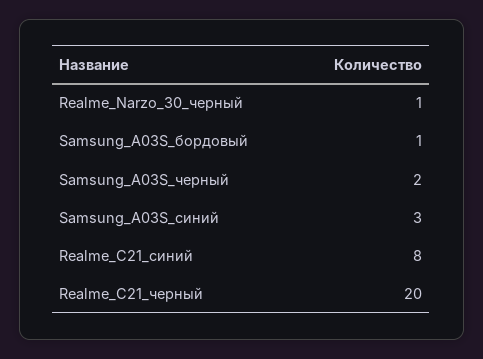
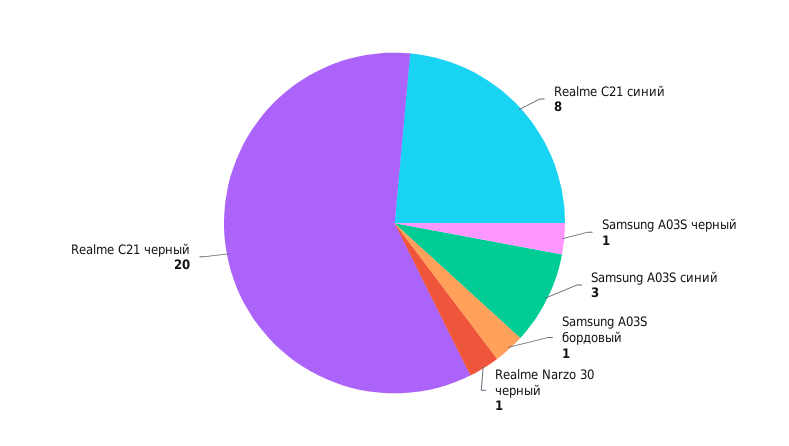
Samsung_A03S_черный: 2 -> 1

